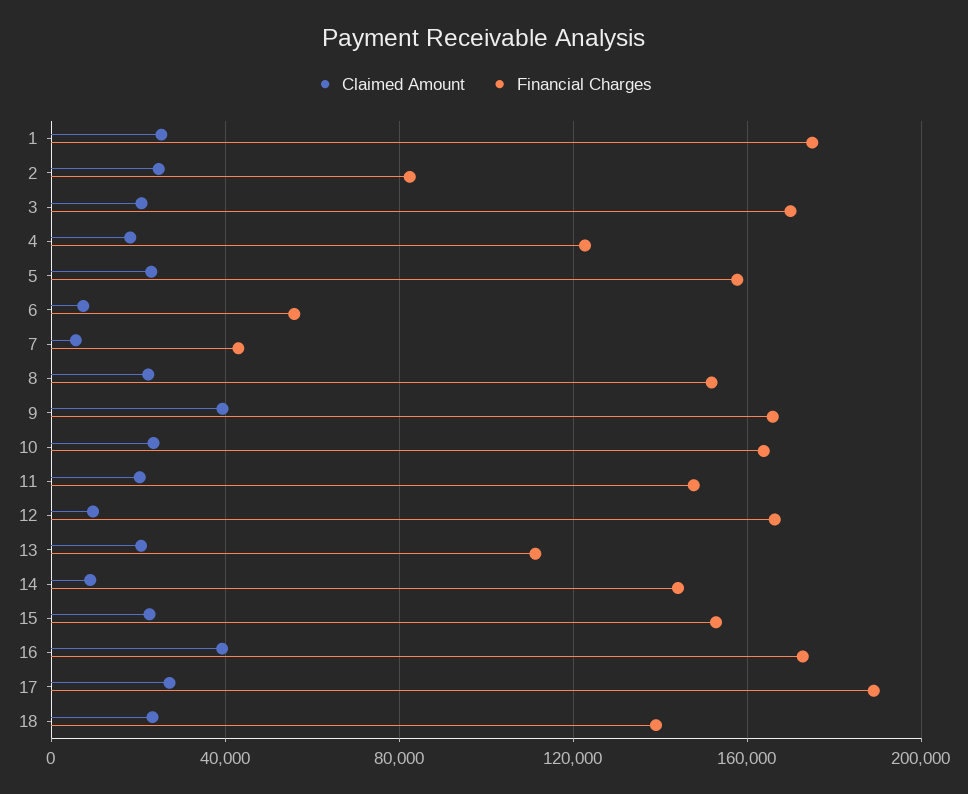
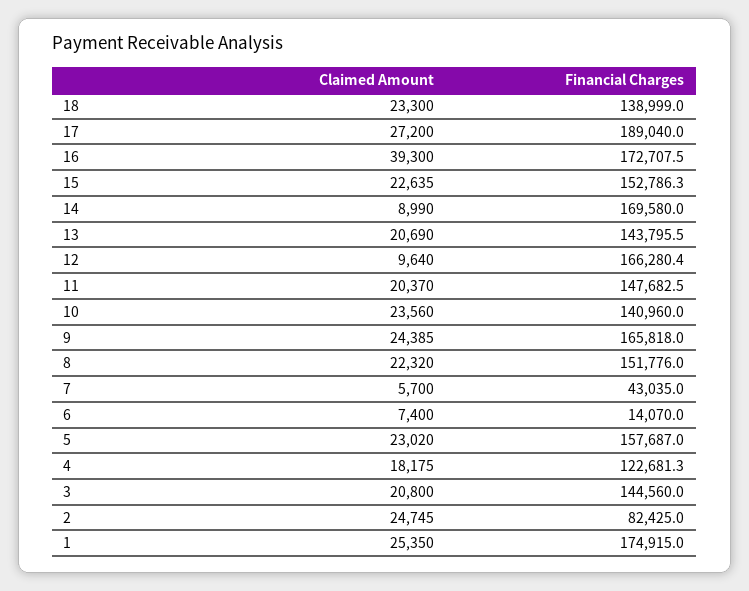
Financial Charges, 3: 170000 -> 144560
Financial Charges, 6: 55000 -> 14070
Claimed Amount, 9: 40000 -> 24385
Financial Charges, 10: 165000 -> 140960
Financial Charges, 13: 110000 -> 143795.5
Financial Charges, 14: 145000 -> 169580

